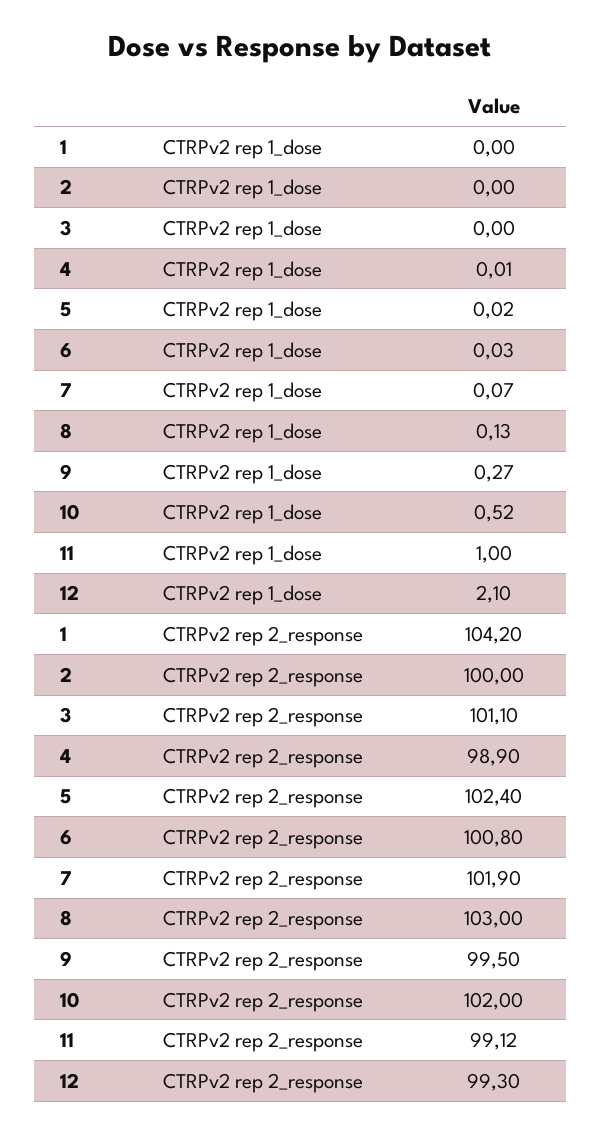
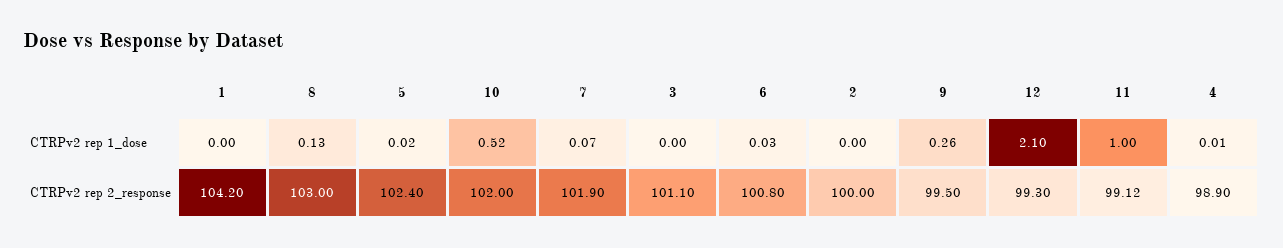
9, CTRPv2 rep 1_dose: 0.27 -> 0.26

